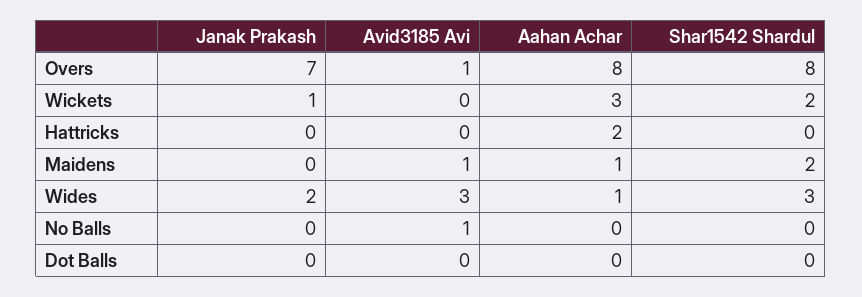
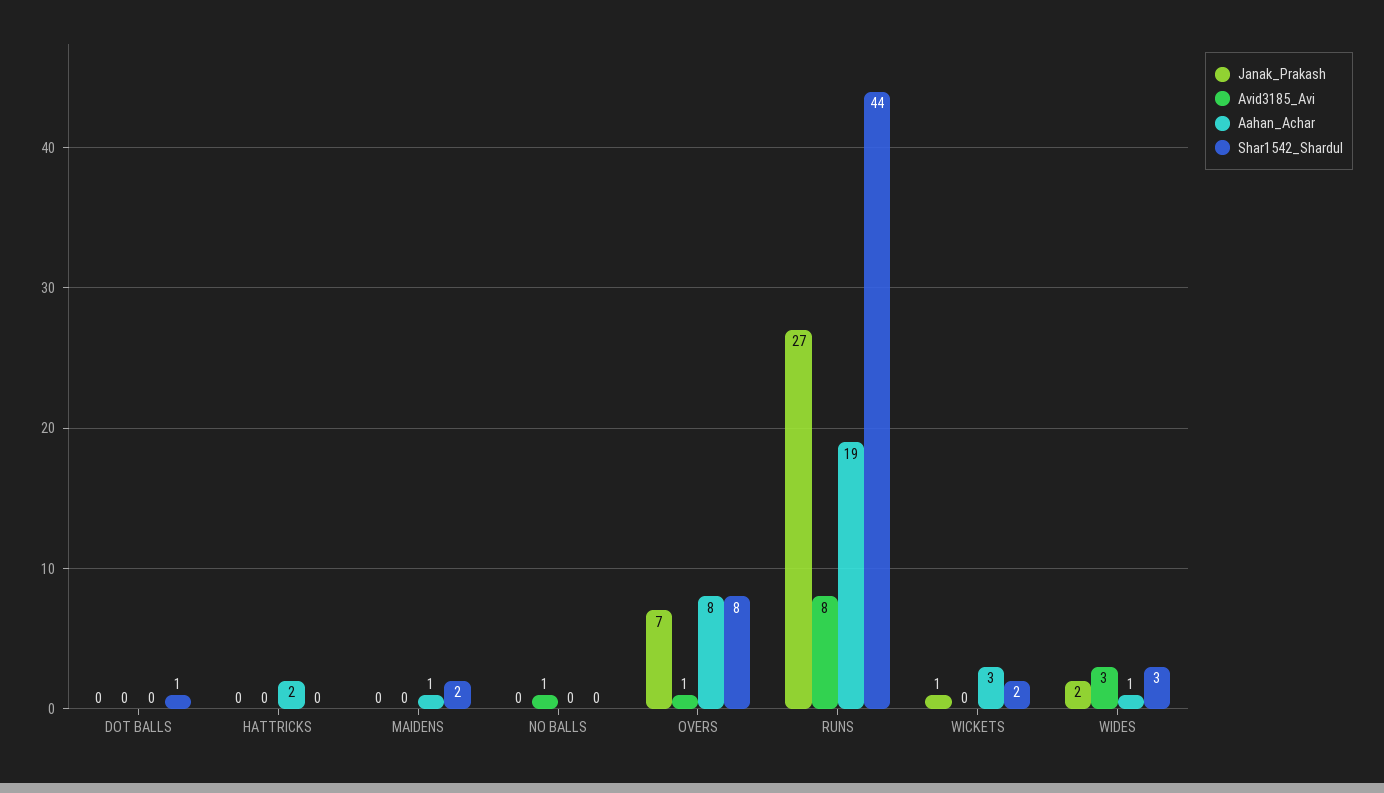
Avid3185 Avi, Maidens: 1 -> 0
Shar1542 Shardul, Dot Balls: 0 -> 1
Janak Prakash, RUNS: none -> 27
Avid3185 Avi, RUNS: none -> 8
Aahan Achar, RUNS: none -> 19
Shar1542 Shardul, RUNS: none -> 44

